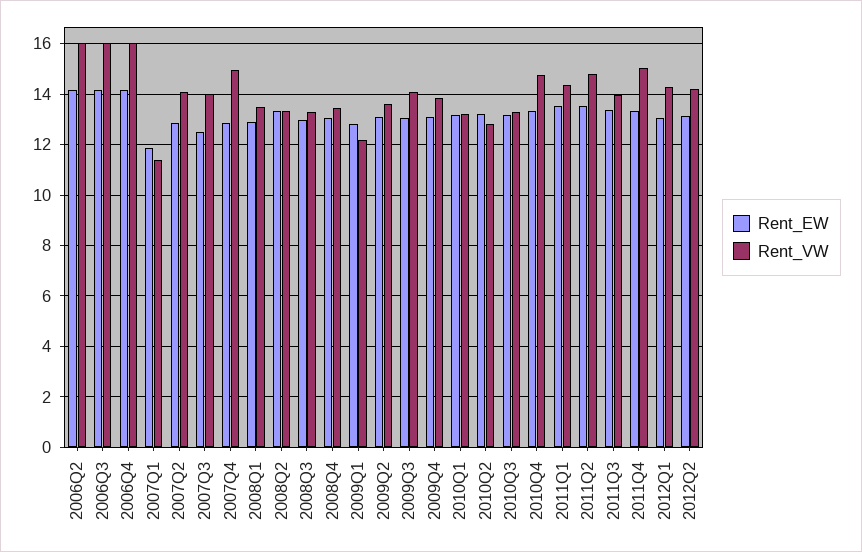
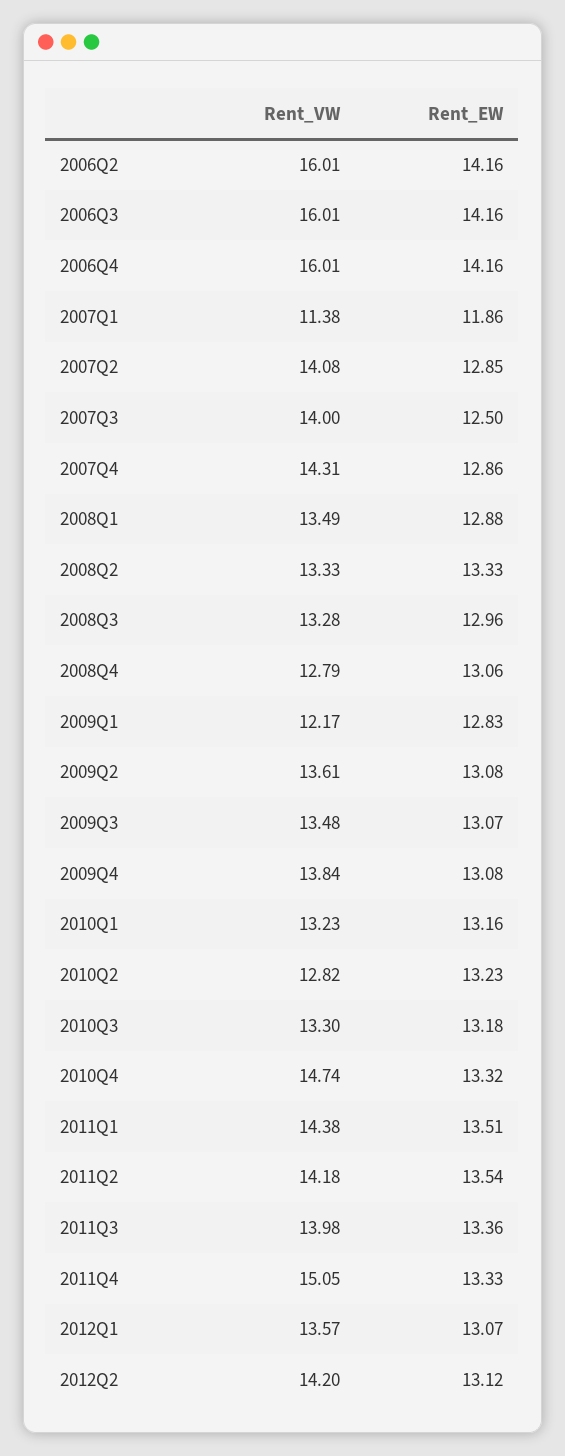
Rent_VW, 2007Q4: 15 -> 14.31
Rent_VW, 2008Q4: 13.5 -> 12.79
Rent_VW, 2009Q3: 14 -> 13.48
Rent_VW, 2011Q2: 14.75 -> 14.18
Rent_VW, 2012Q1: 14.25 -> 13.57

